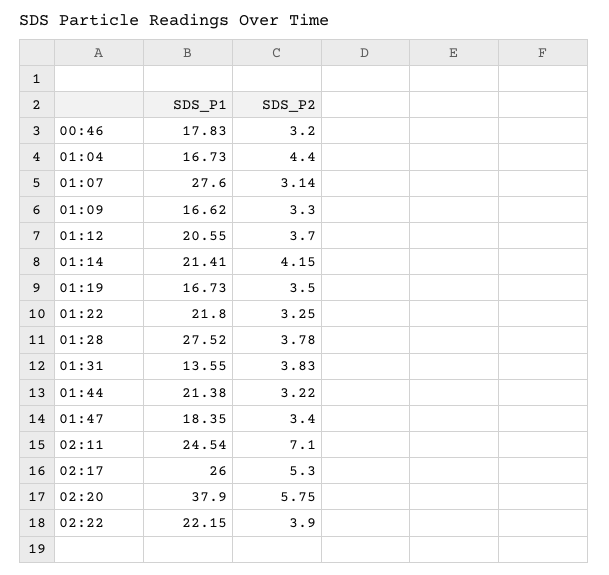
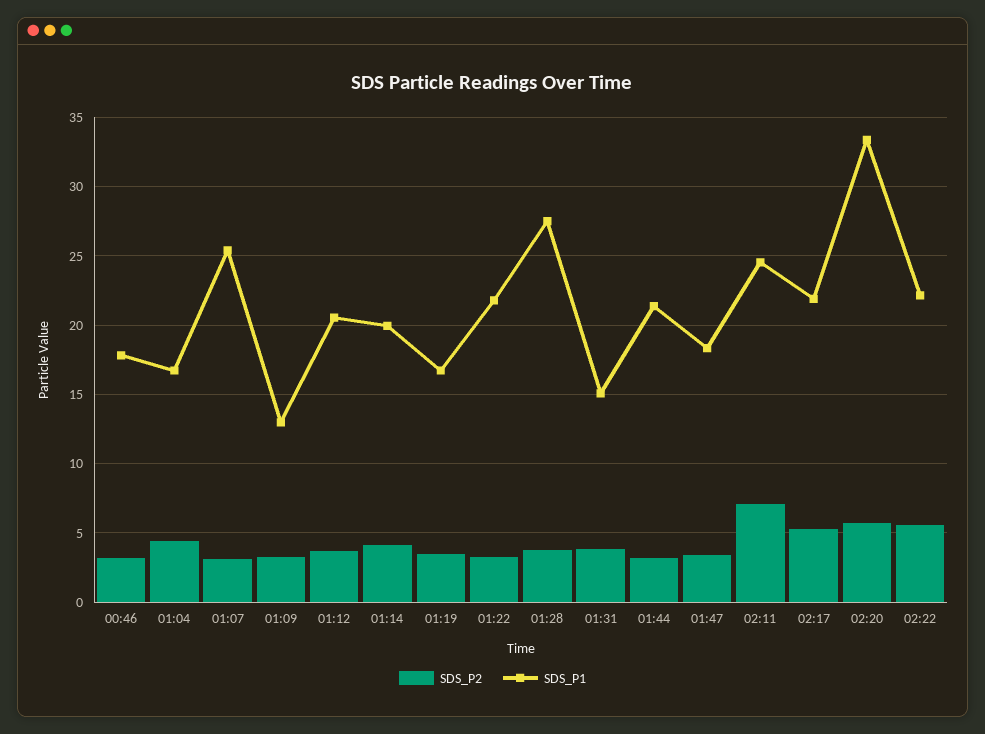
SDS_P1, 01:07: 27.6 -> 25.5
SDS_P1, 01:09: 16.62 -> 13
SDS_P1, 01:14: 21.41 -> 20
SDS_P1, 01:31: 13.55 -> 15
SDS_P1, 02:17: 26 -> 22
SDS_P1, 02:20: 37.9 -> 33.5
SDS_P2, 02:22: 3.9 -> 5.5

